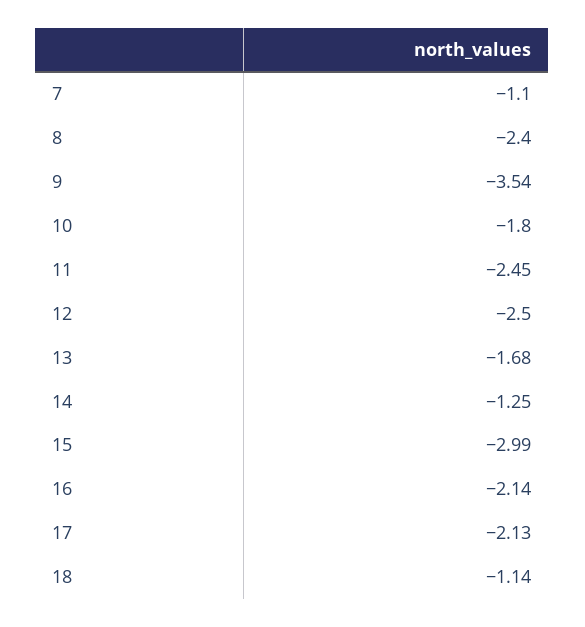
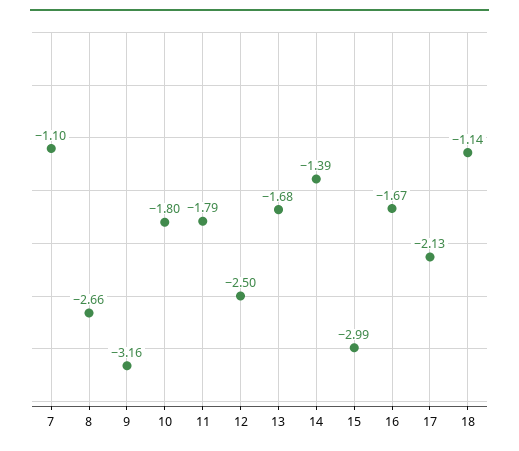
8: -2.4 -> -2.66
9: -3.54 -> -3.16
11: -2.45 -> -1.79
14: -1.25 -> -1.39
16: -2.14 -> -1.67

